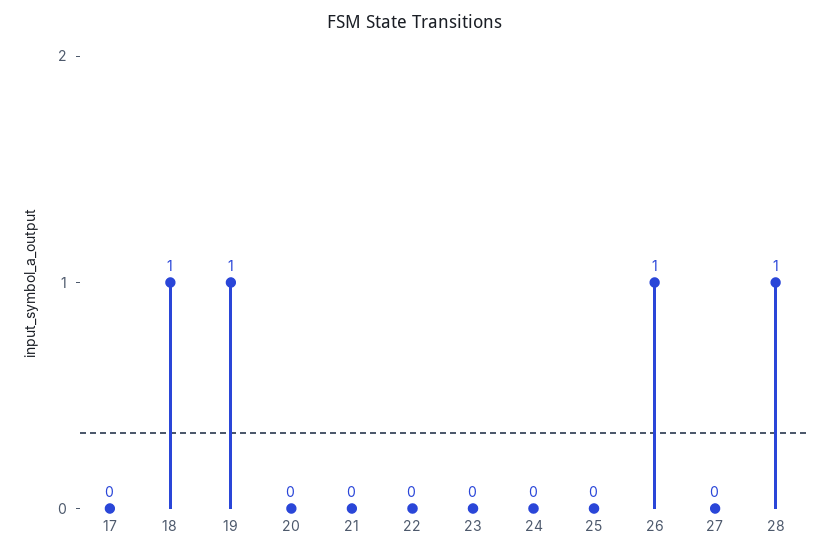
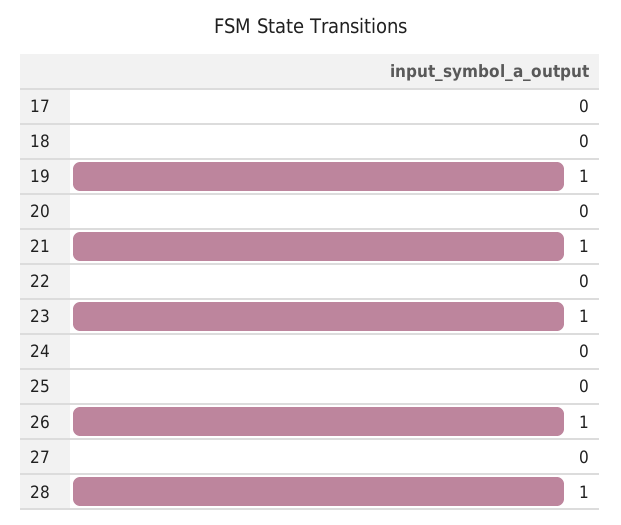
18: 1 -> 0
21: 0 -> 1
23: 0 -> 1

